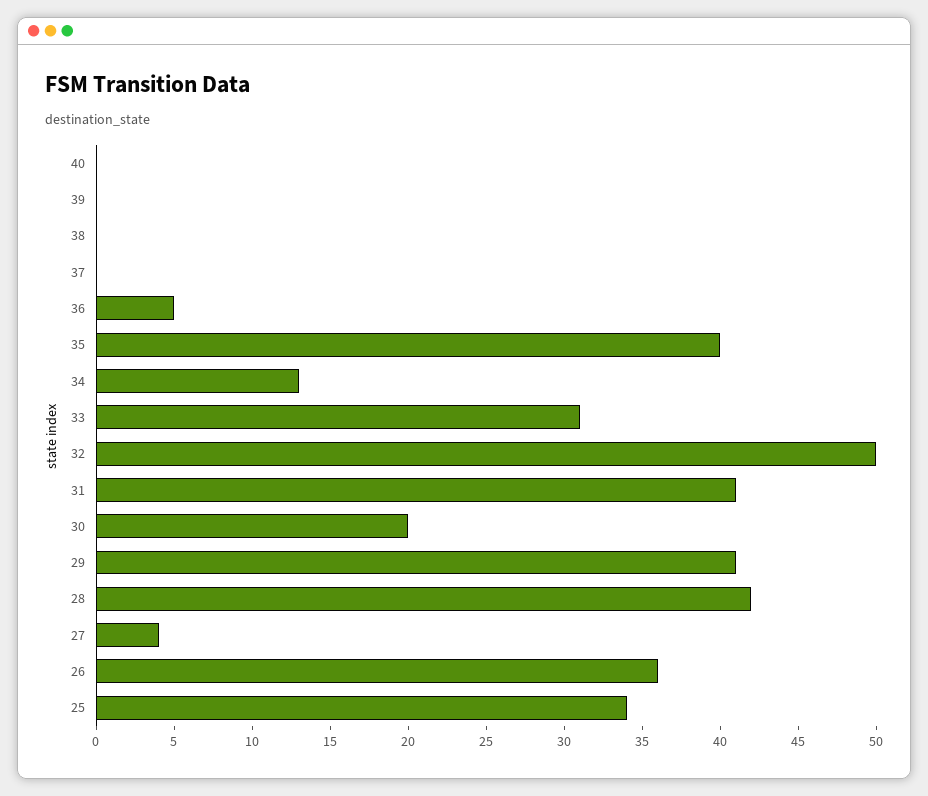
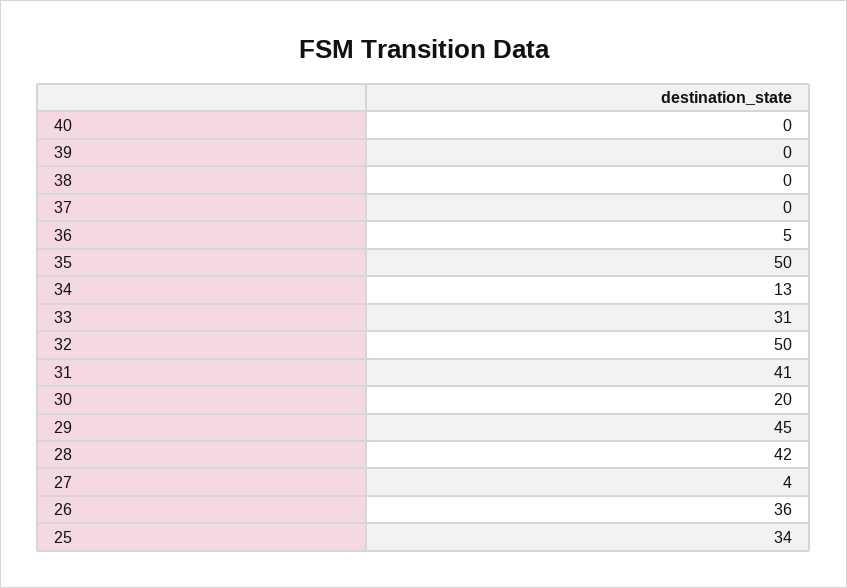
35: 40 -> 50
29: 41 -> 45

